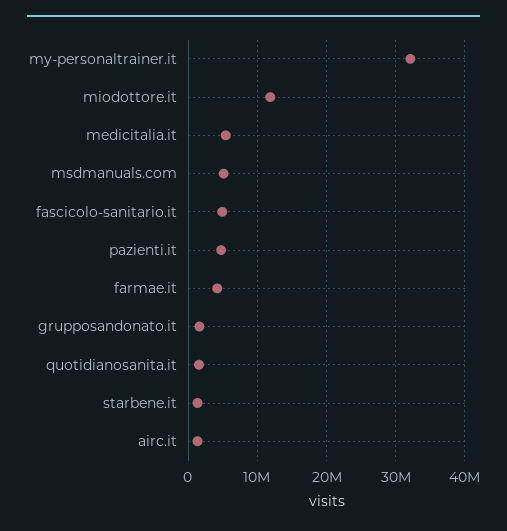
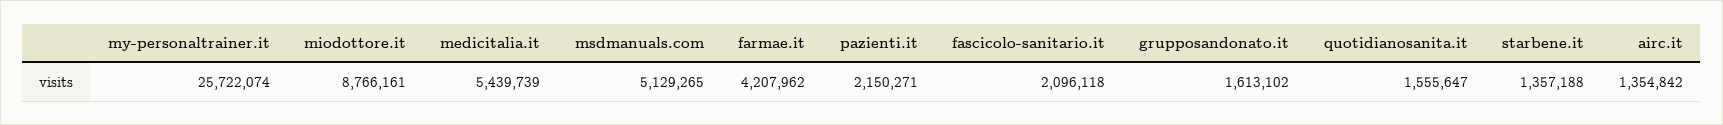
my-personaltrainer.it: 32000000 -> 25722074
miodottore.it: 12000000 -> 8766161
fascicolo-sanitario.it: 5000000 -> 2096118
pazienti.it: 5000000 -> 2150271

